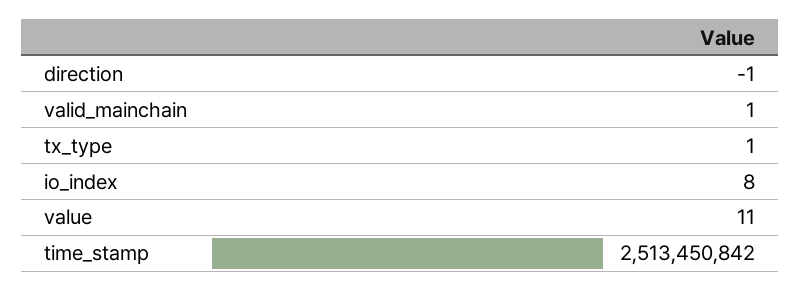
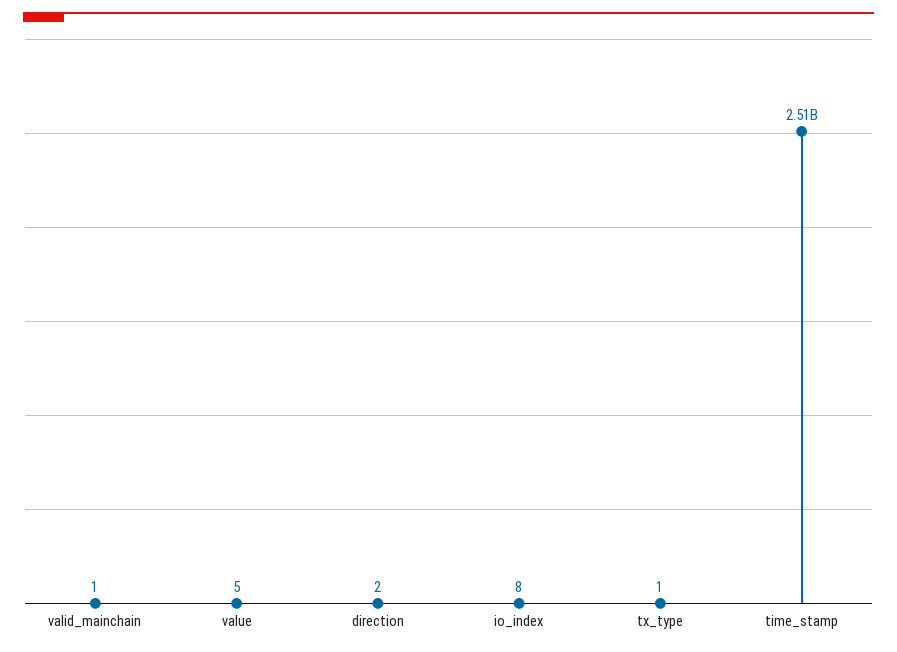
direction: -1 -> 2
value: 11 -> 5

